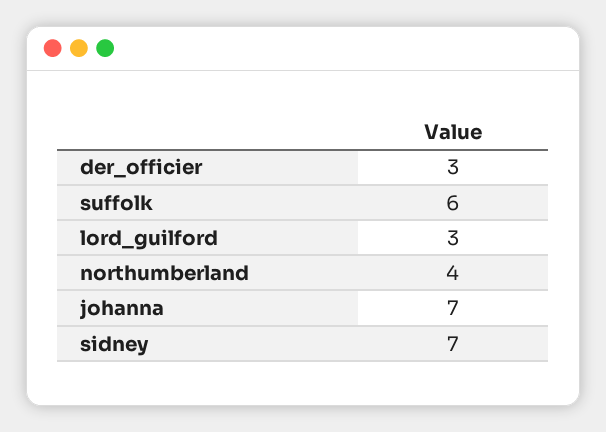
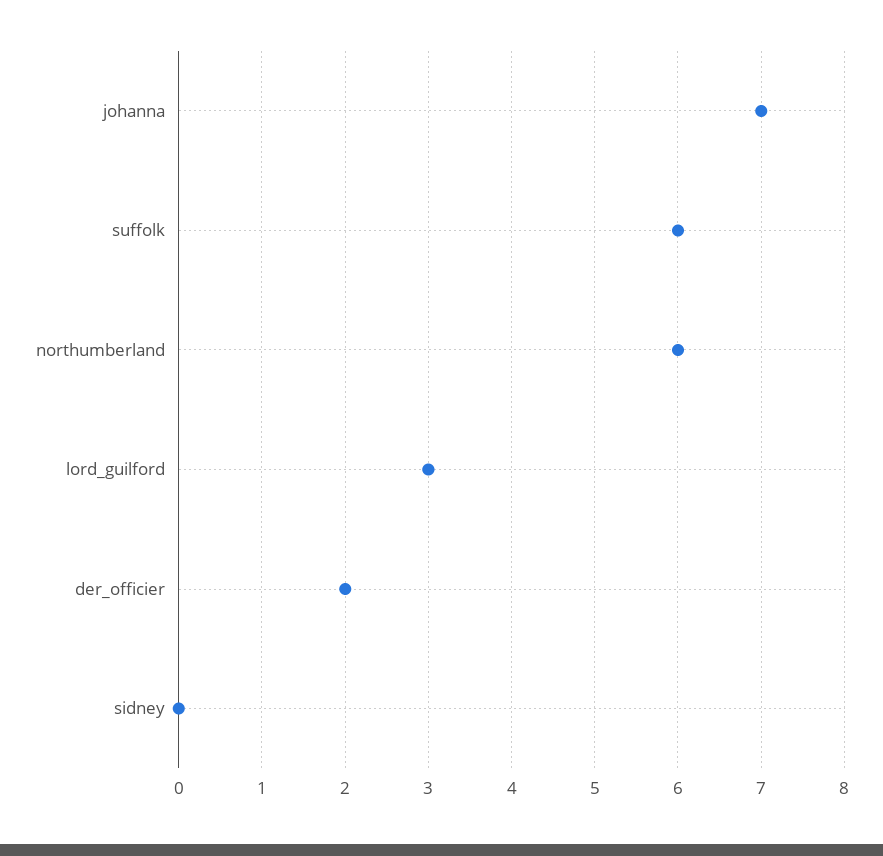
der_officier: 3 -> 2
northumberland: 4 -> 6
sidney: 7 -> 0

